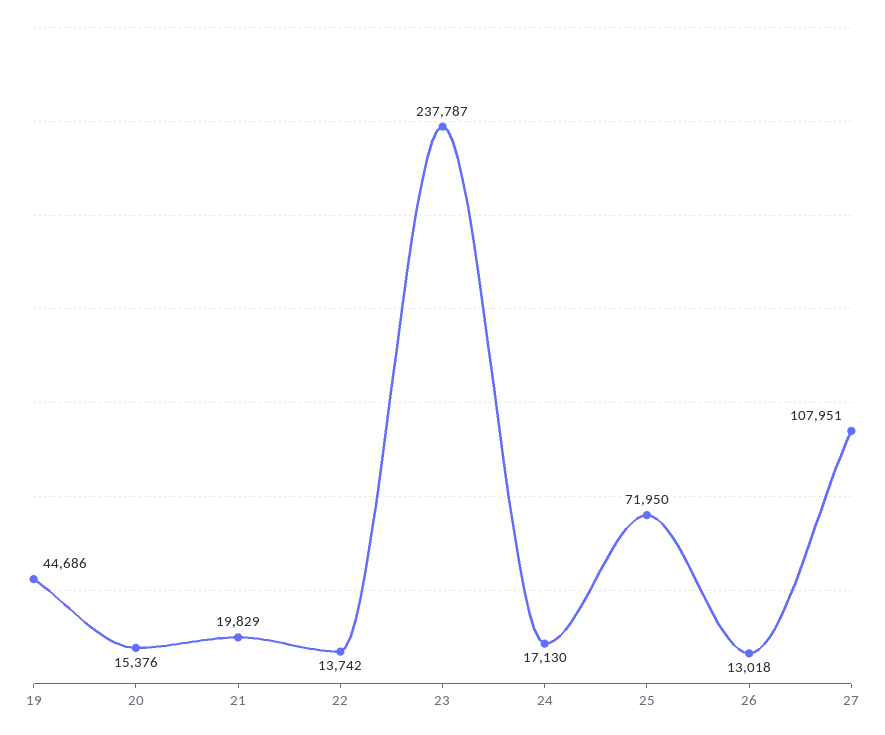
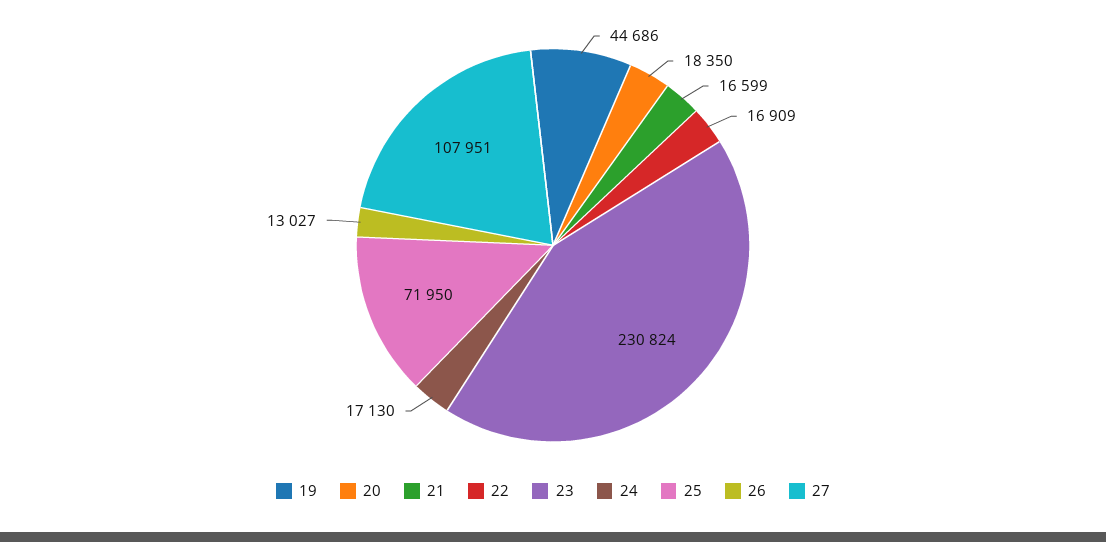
20: 15376 -> 18350
21: 19829 -> 16599
22: 13742 -> 16909
23: 237787 -> 230824
26: 13018 -> 13027

